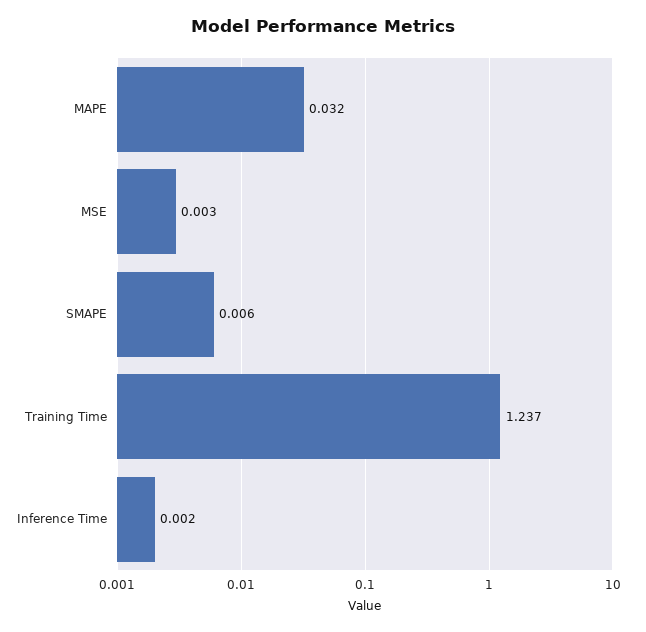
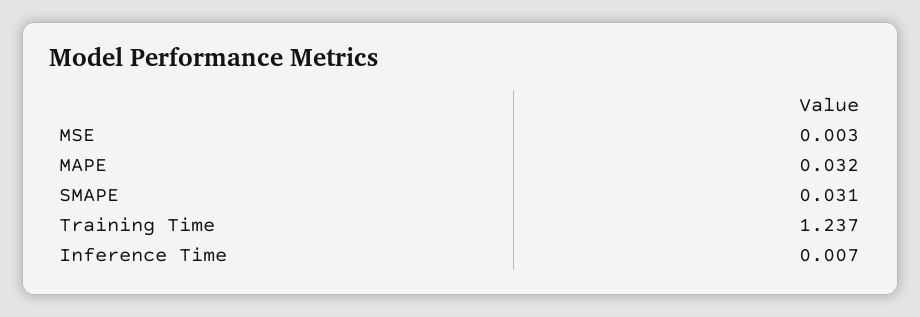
SMAPE: 0.006 -> 0.031
Inference Time: 0.002 -> 0.007

